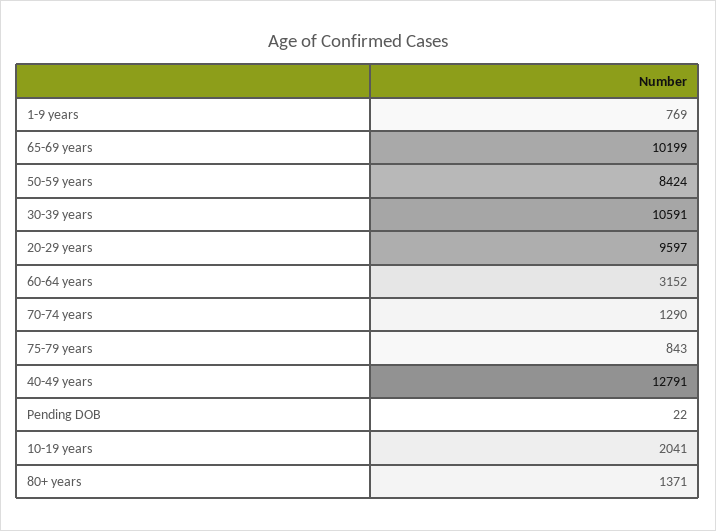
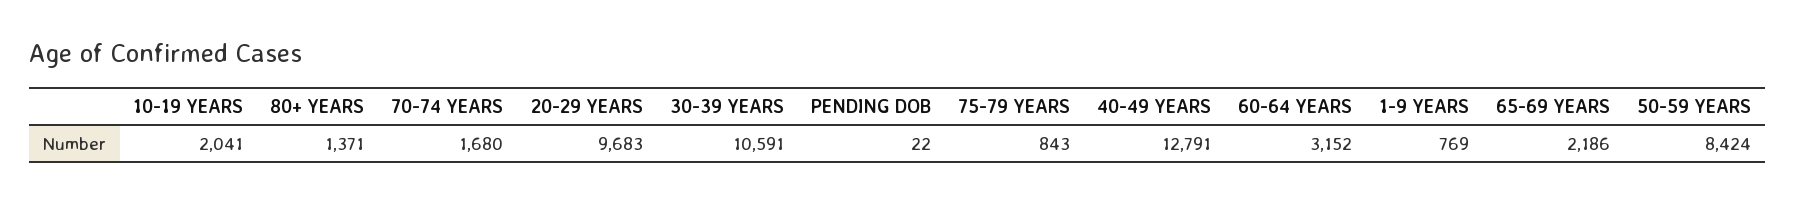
65-69 years: 10199 -> 2186
20-29 years: 9597 -> 9683
70-74 years: 1290 -> 1680

